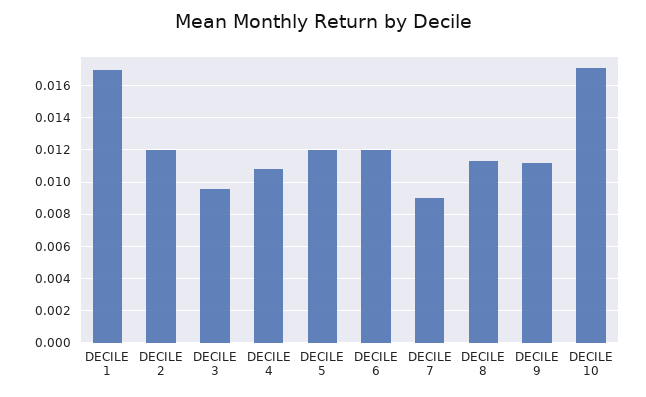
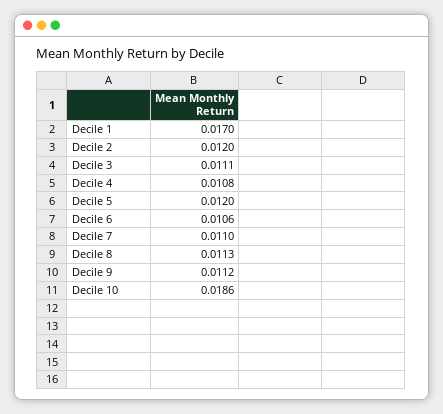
DECILE 3: 0.0095 -> 0.0111
DECILE 6: 0.012 -> 0.0106
DECILE 7: 0.009 -> 0.011
DECILE 10: 0.017 -> 0.0186

